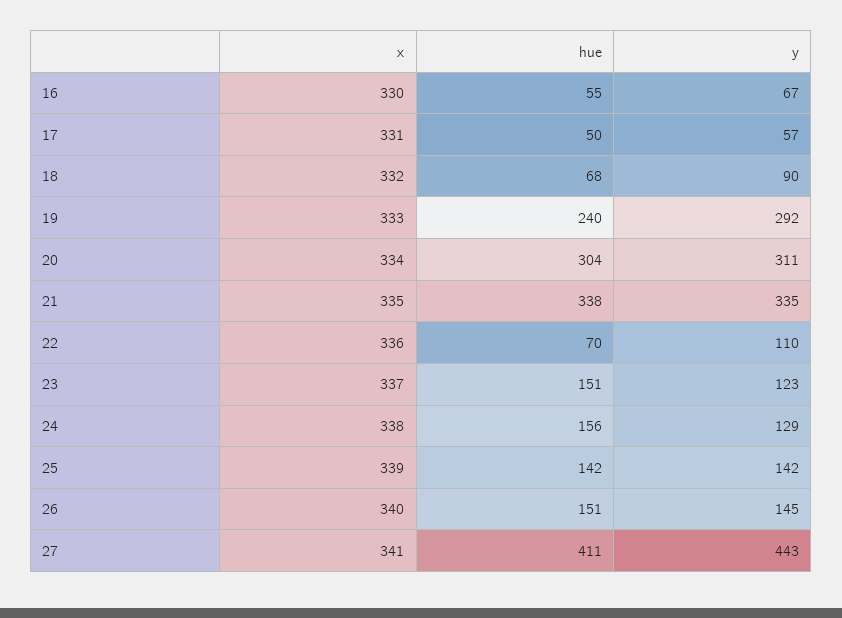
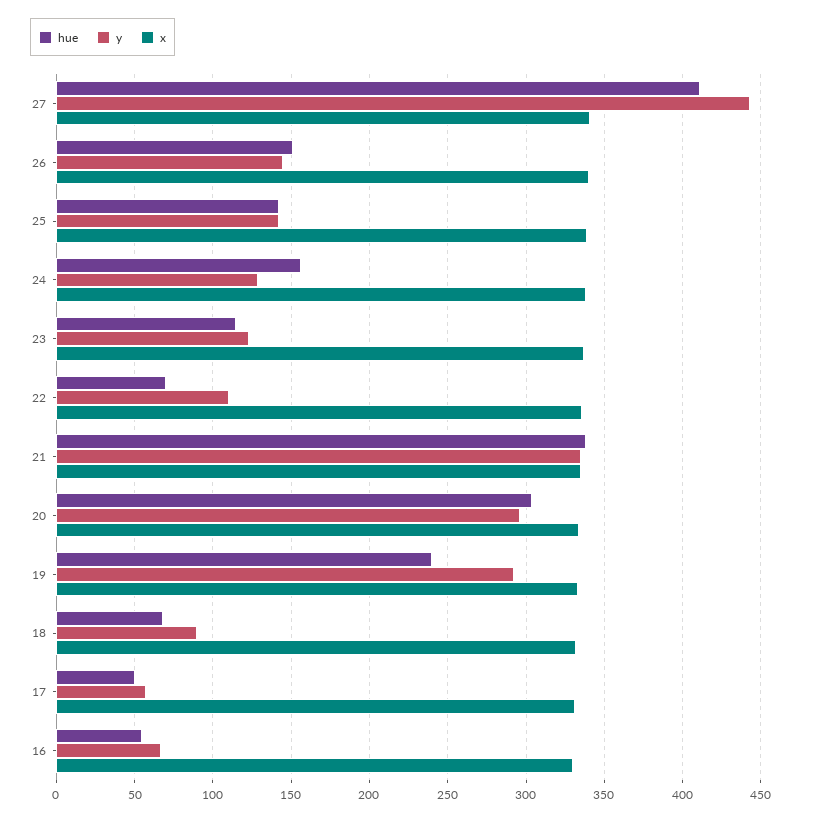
y, 20: 311 -> 295
hue, 23: 151 -> 115

